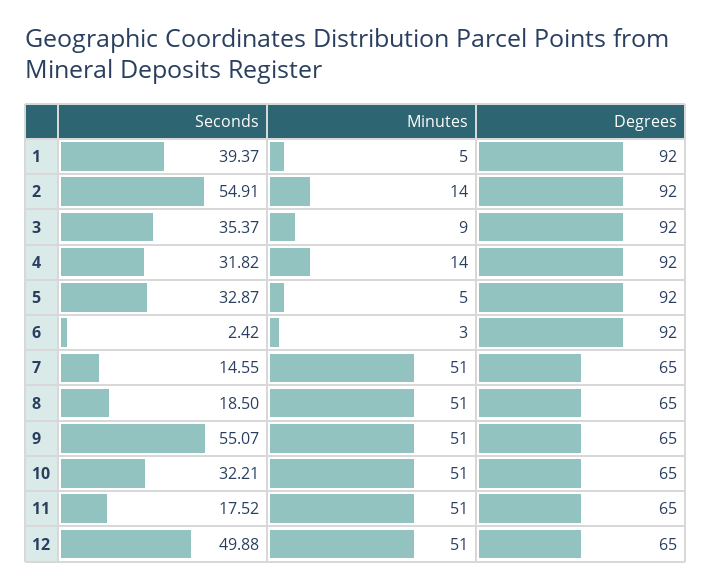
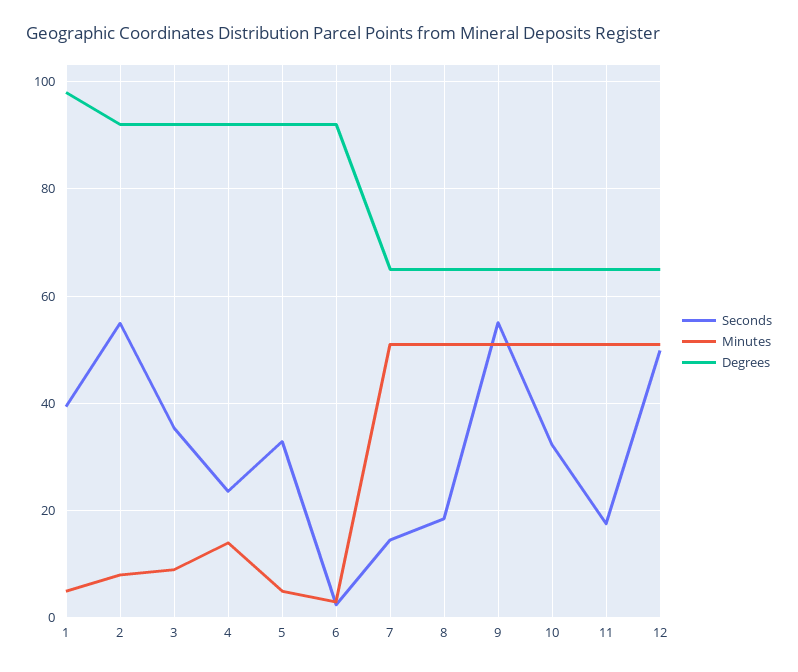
Degrees, 1: 92 -> 98
Minutes, 2: 14 -> 8
Seconds, 4: 31.82 -> 24

